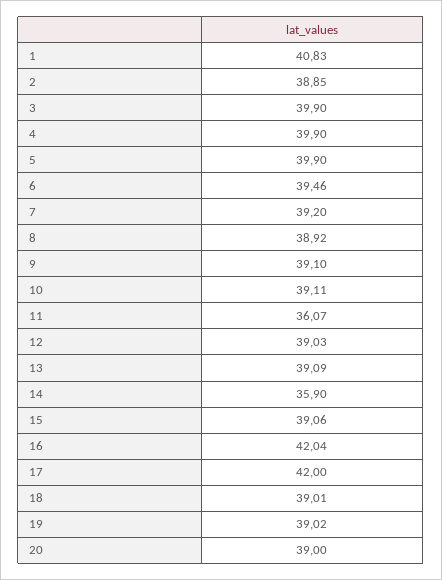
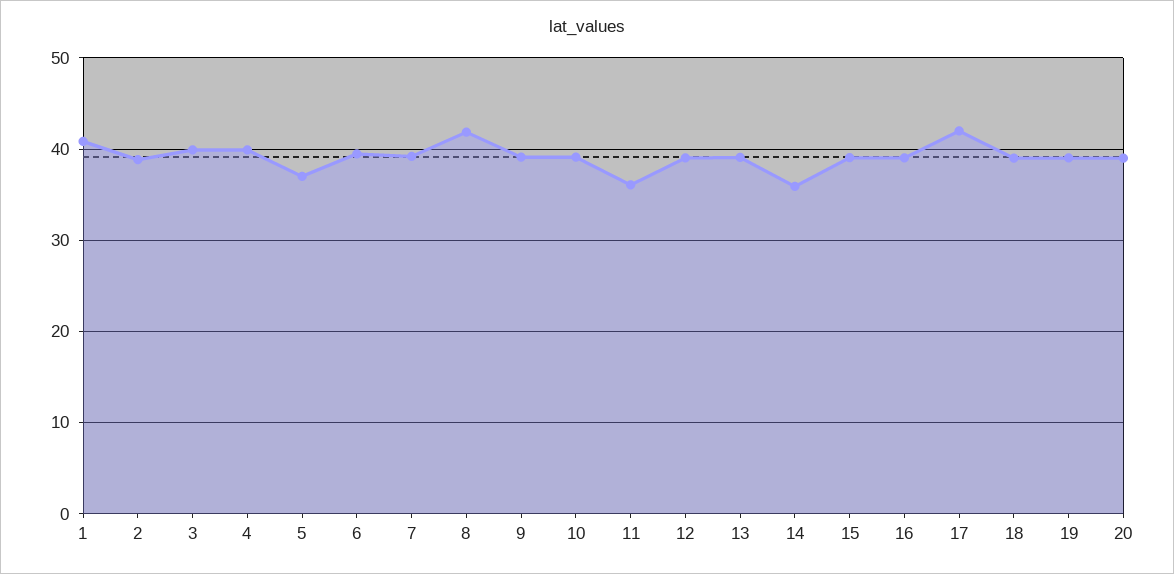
5: 39.9 -> 37
8: 38.92 -> 42
16: 42.04 -> 39

